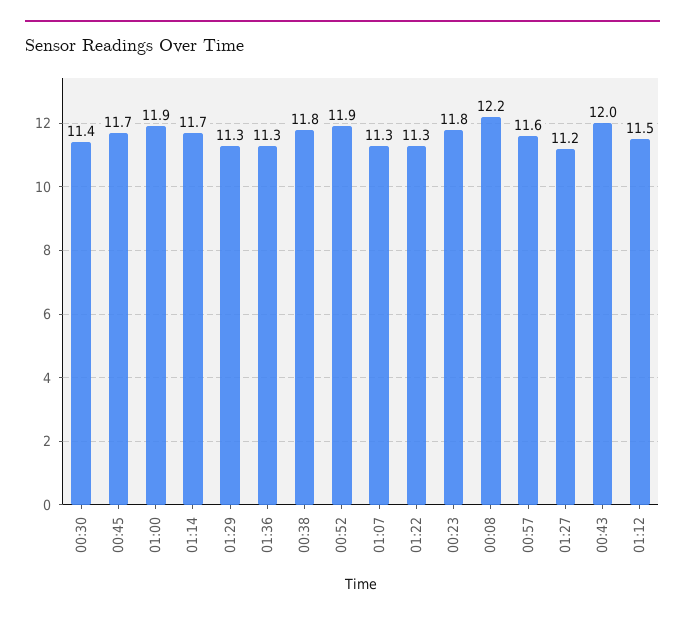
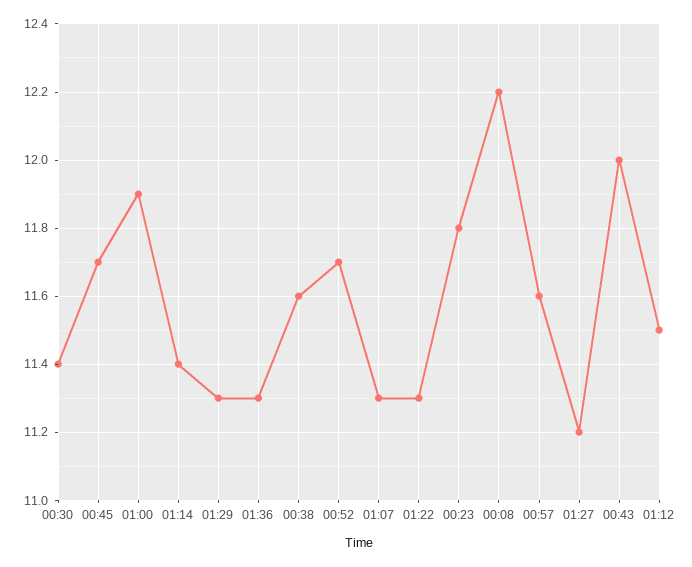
01:14: 11.7 -> 11.4
00:38: 11.8 -> 11.6
00:52: 11.9 -> 11.7

